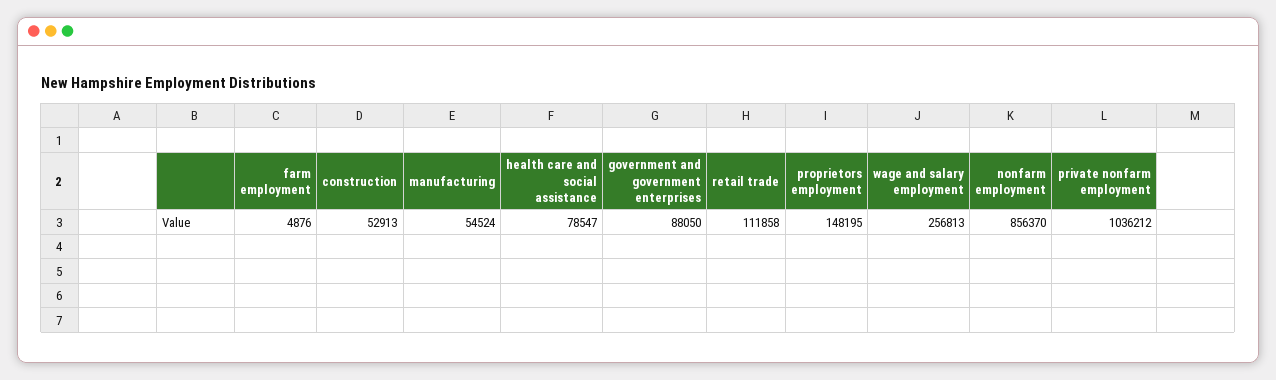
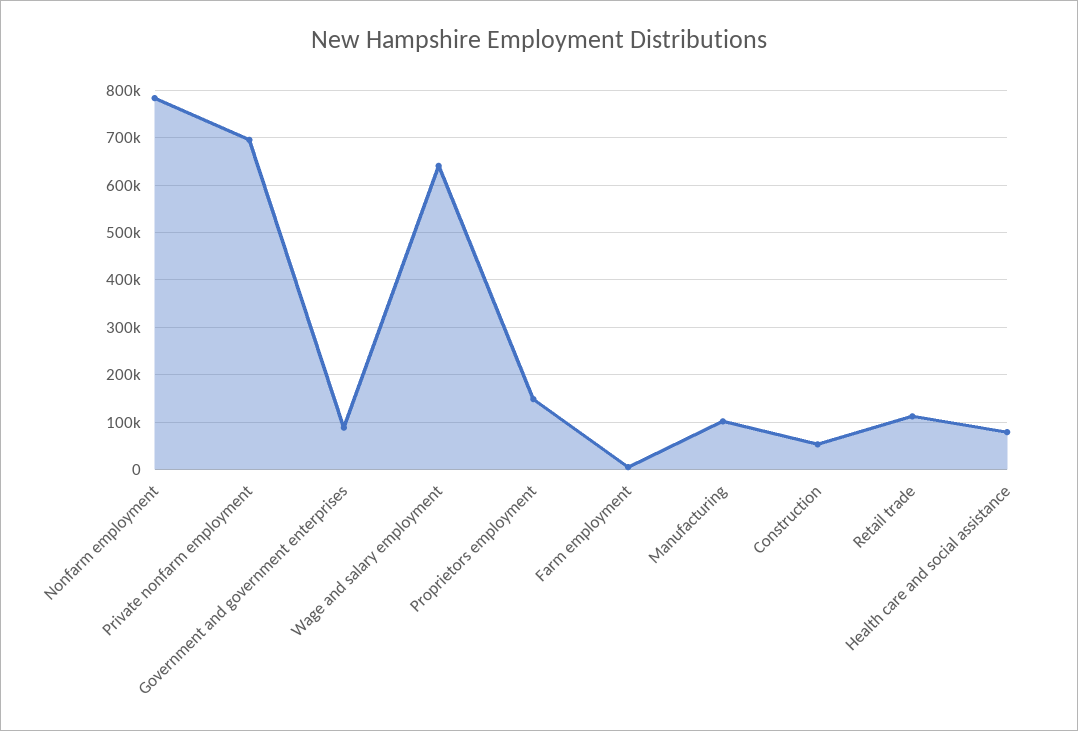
manufacturing: 54524 -> 100000
wage and salary employment: 256813 -> 640000
nonfarm employment: 856370 -> 780000
private nonfarm employment: 1036212 -> 700000

